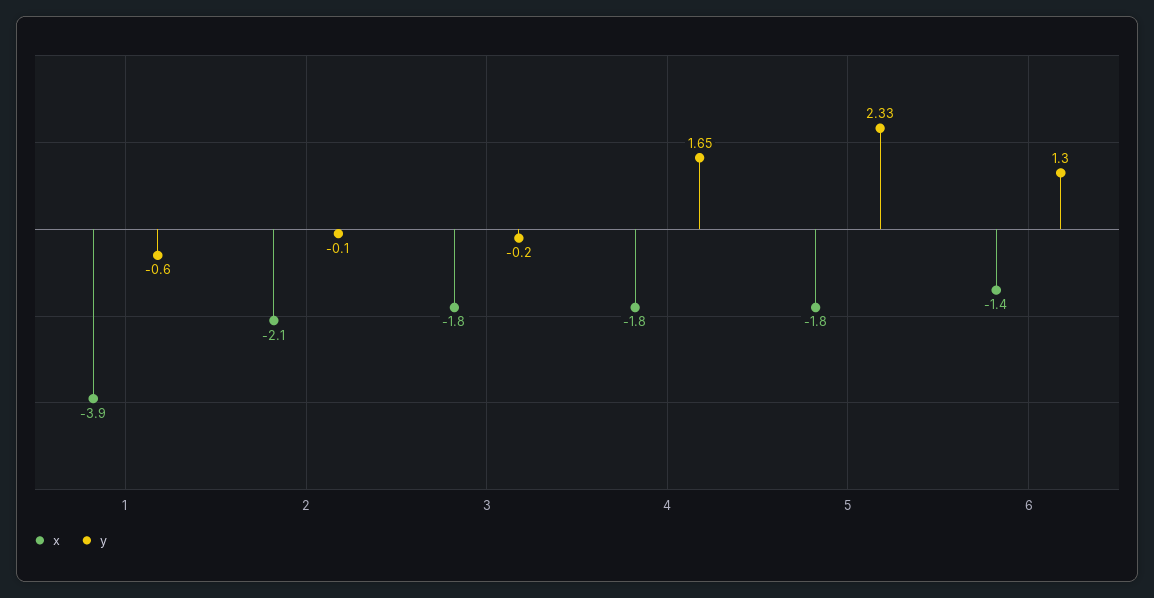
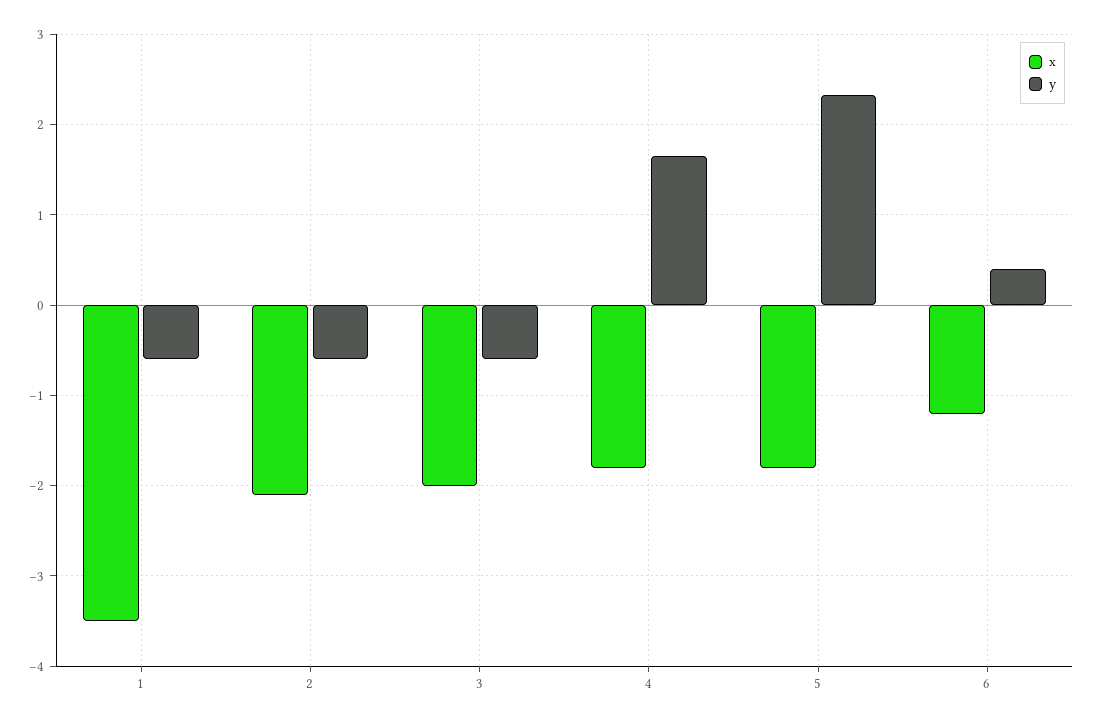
x, 1: -3.9 -> -3.5
y, 2: -0.1 -> -0.6
x, 3: -1.8 -> -2
y, 3: -0.2 -> -0.6
x, 6: -1.4 -> -1.2
y, 6: 1.3 -> 0.4

